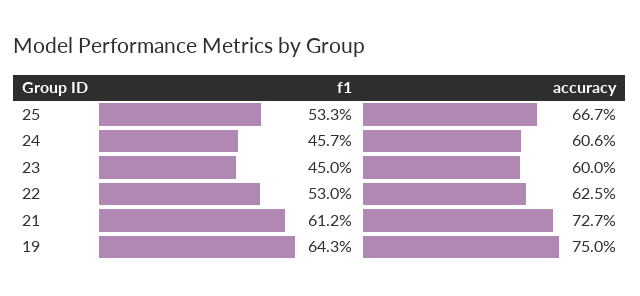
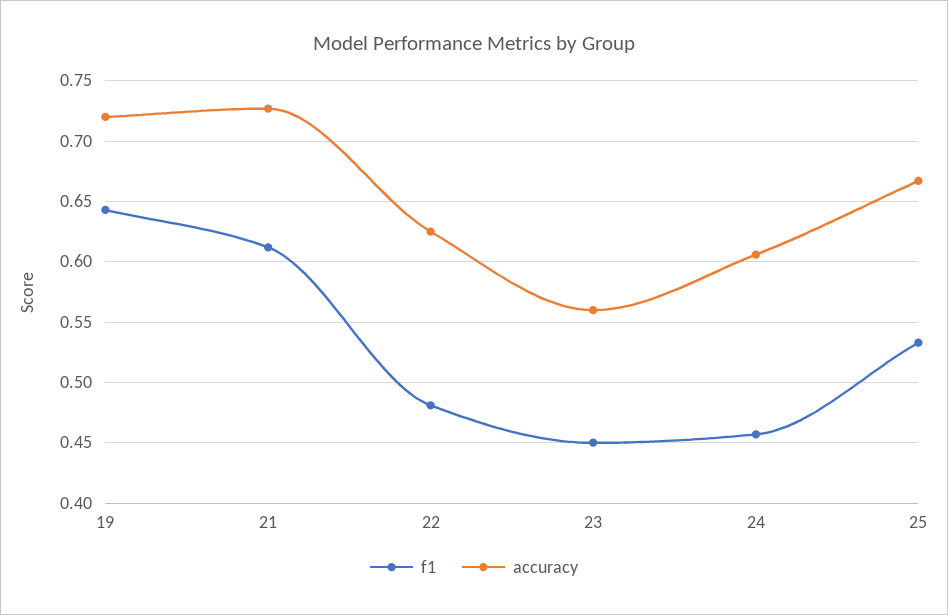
accuracy, 23: 0.6 -> 0.56
f1, 22: 0.53 -> 0.48
accuracy, 19: 0.75 -> 0.72

